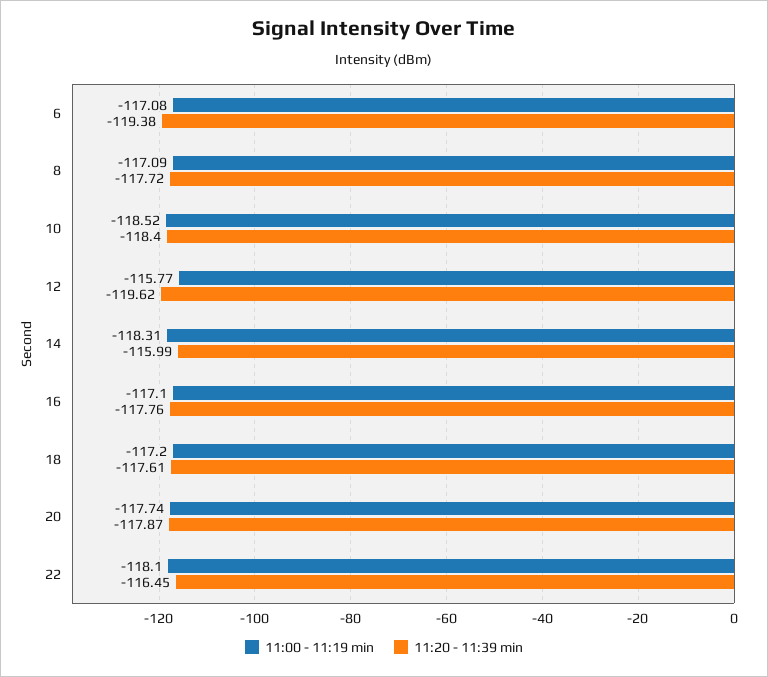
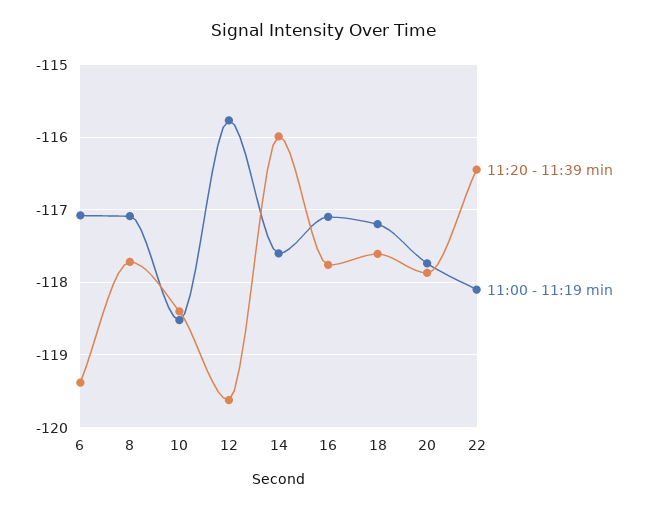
11:00 - 11:19 min, 14: -118.31 -> -117.6

